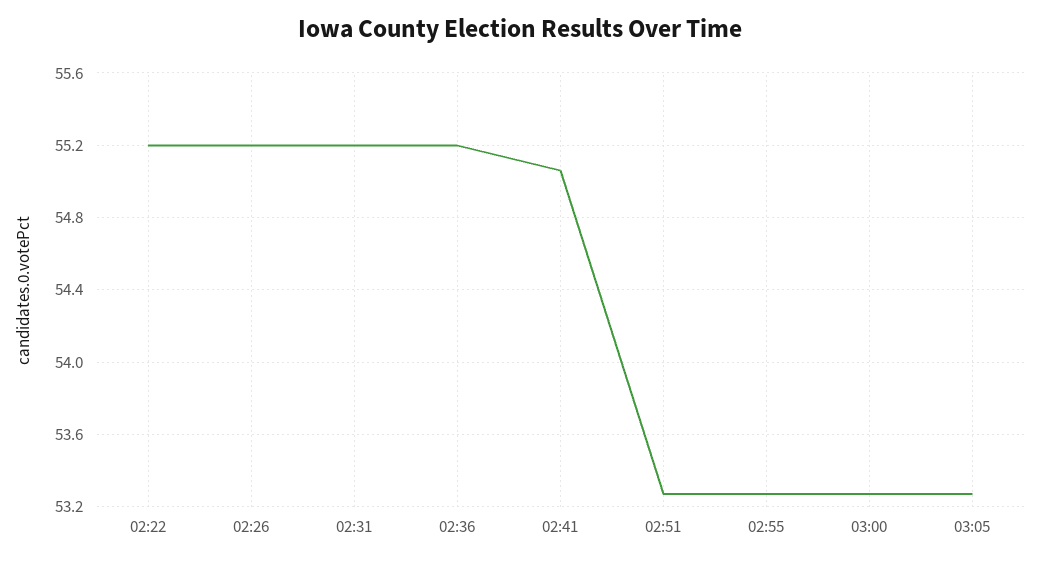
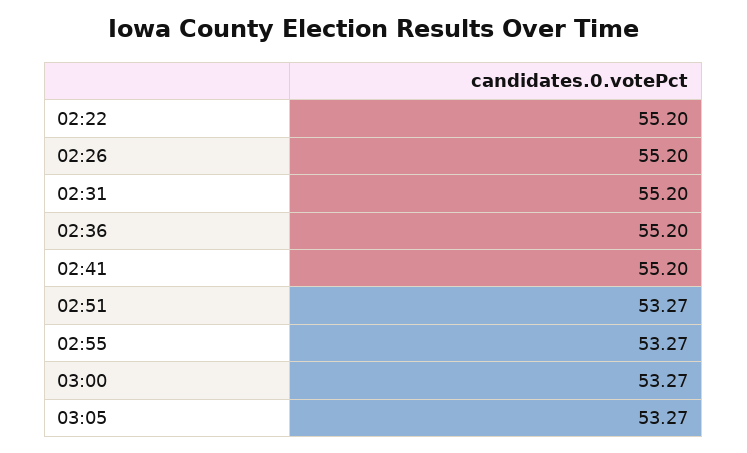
02:41: 55.05 -> 55.2

